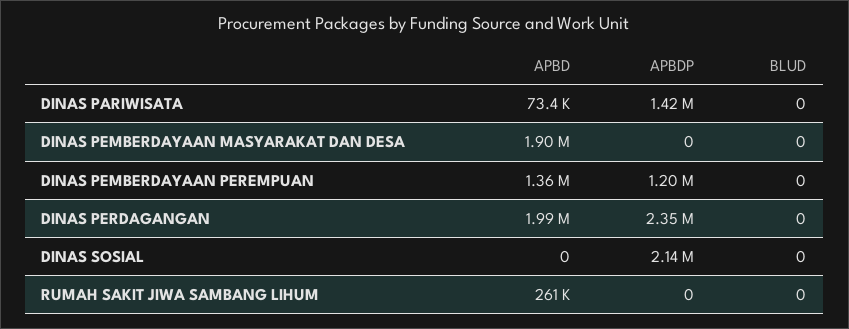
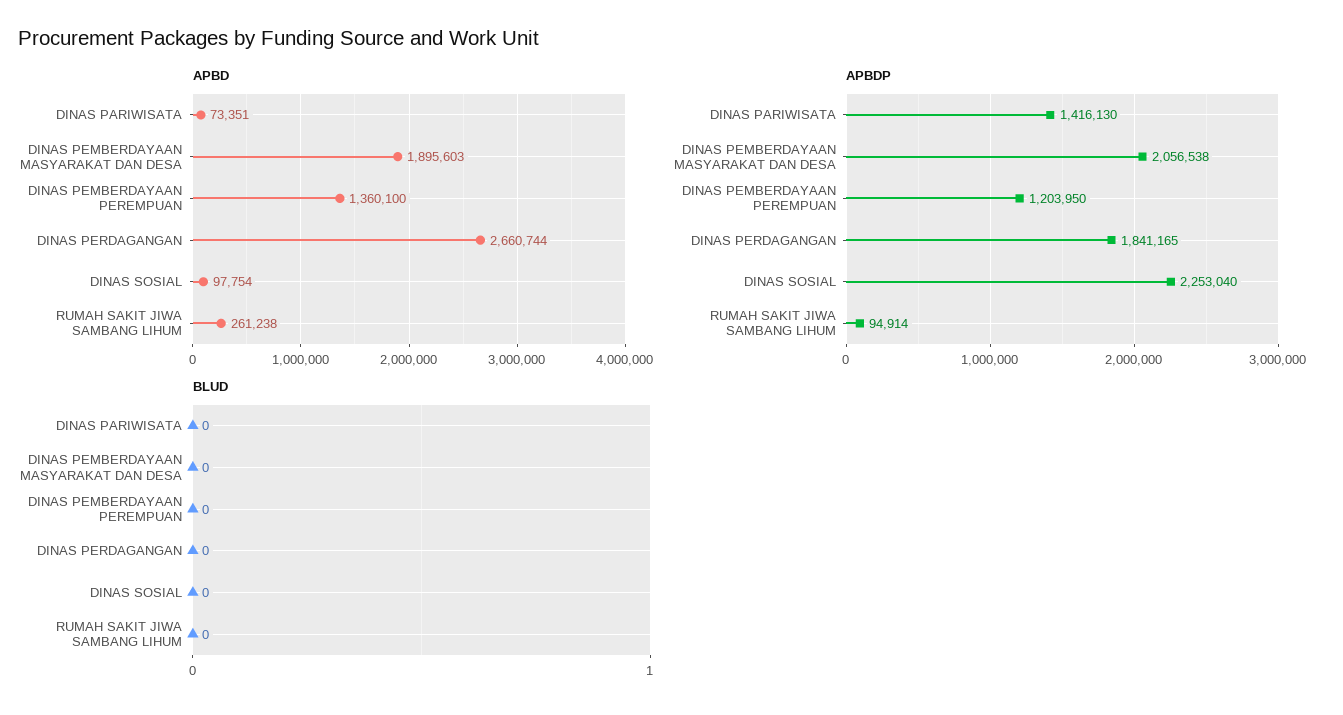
APBDP, DINAS PEMBERDAYAAN MASYARAKAT DAN DESA: 0 -> 2056538
APBD, DINAS PERDAGANGAN: 1990000 -> 2660744
APBDP, DINAS PERDAGANGAN: 2350000 -> 1841165
APBD, DINAS SOSIAL: 0 -> 97754
APBDP, DINAS SOSIAL: 2140000 -> 2253040
APBDP, RUMAH SAKIT JIWA SAMBANG LIHUM: 0 -> 94914

